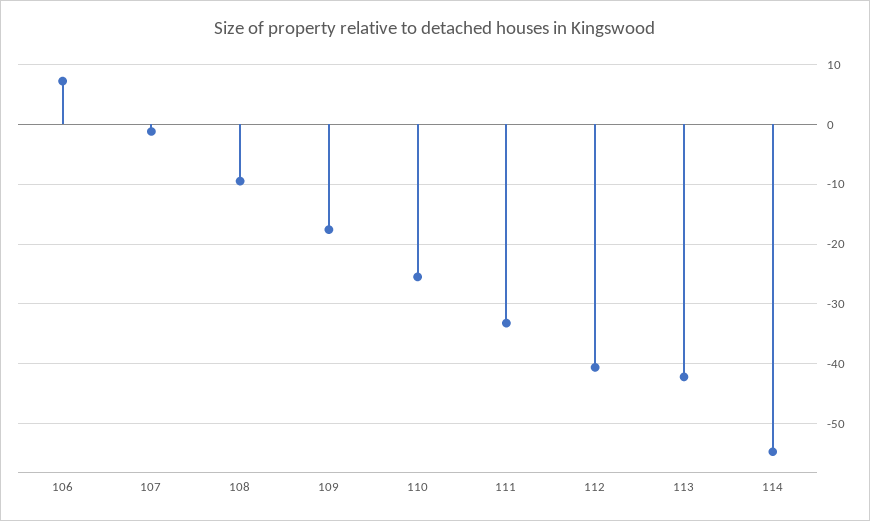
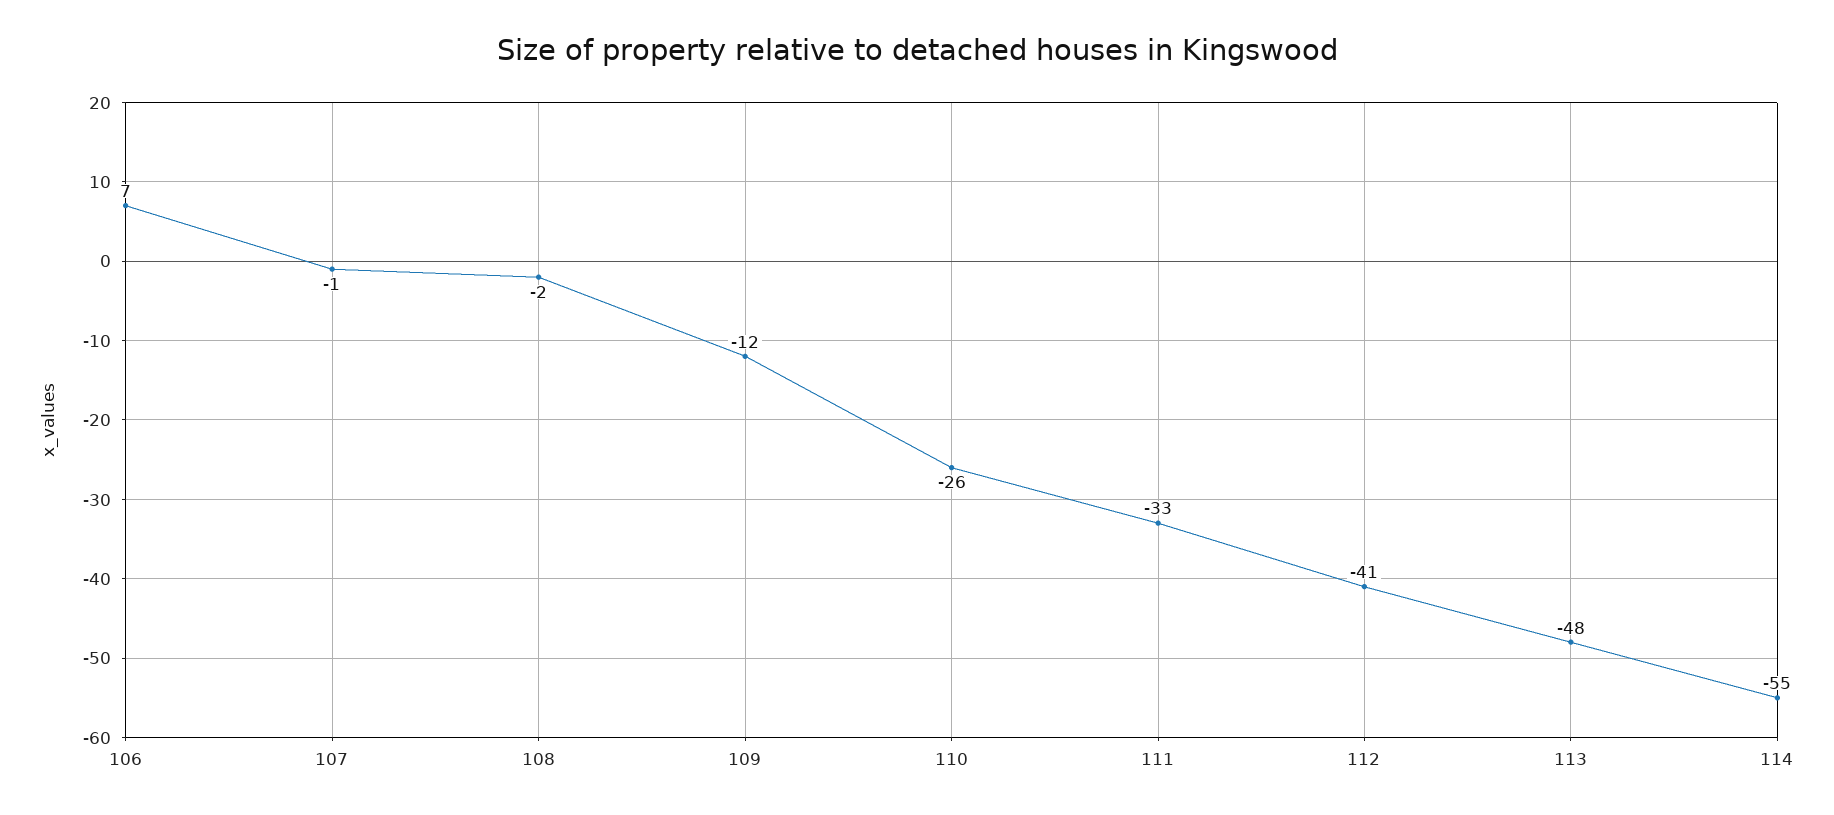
108: -10 -> -2
109: -18 -> -12
113: -42 -> -48

